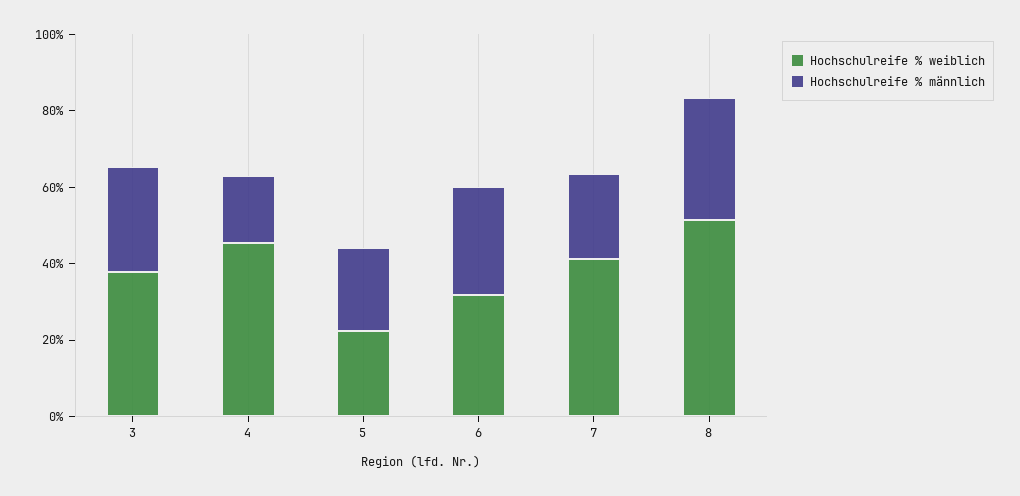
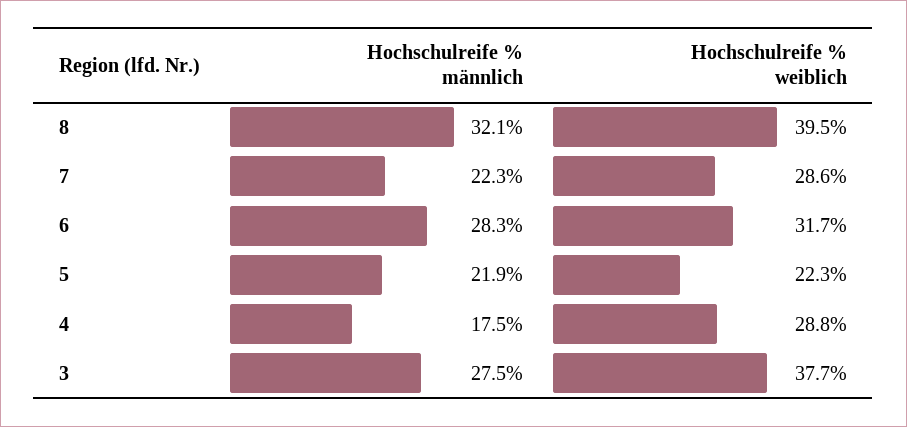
Hochschulreife % weiblich, 4: 45 -> 28.8
Hochschulreife % weiblich, 7: 40 -> 28.6
Hochschulreife % weiblich, 8: 50 -> 39.5

